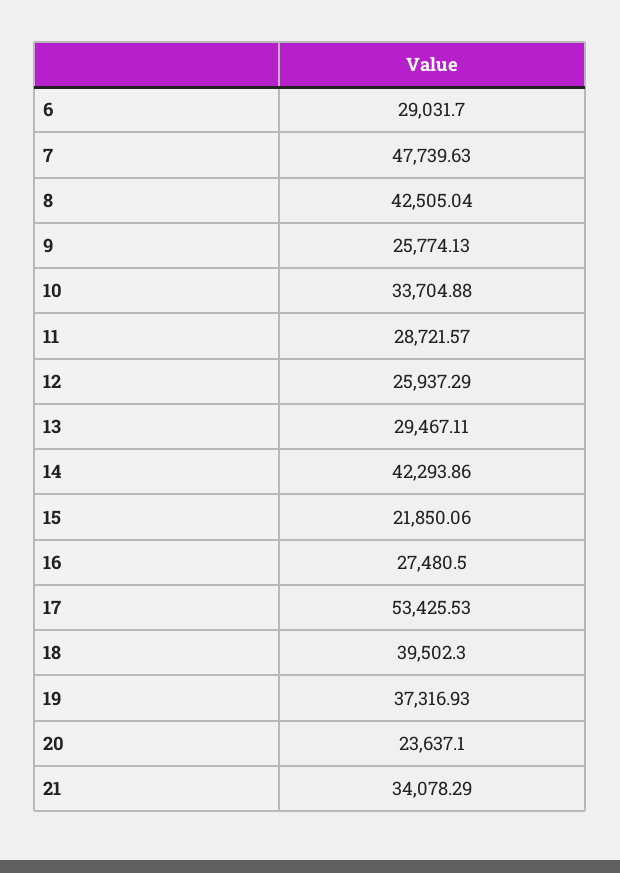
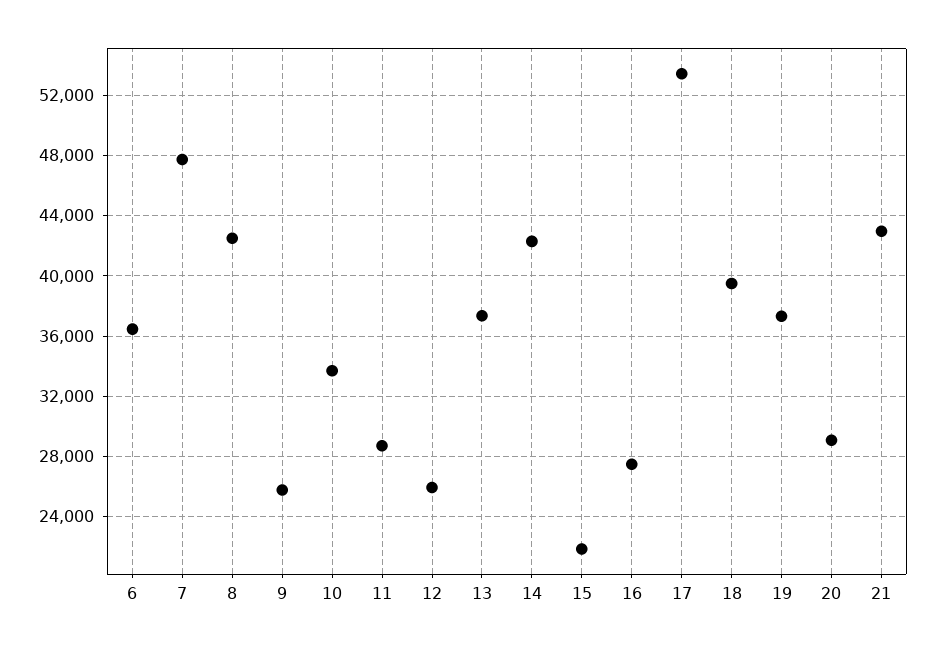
6: 29031.7 -> 36500
13: 29467.11 -> 37500
20: 23637.1 -> 29000
21: 34078.29 -> 43000

